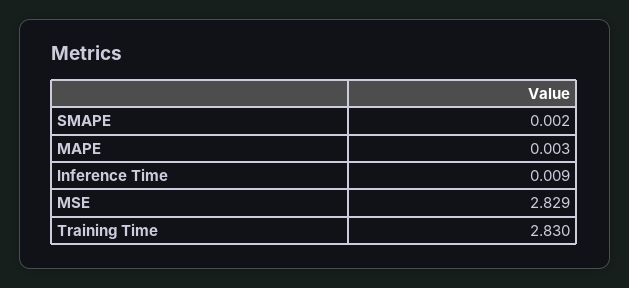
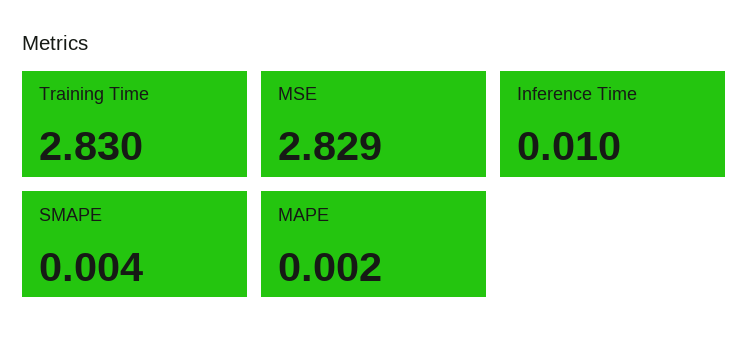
SMAPE: 0.002 -> 0.004
MAPE: 0.003 -> 0.002
Inference Time: 0.009 -> 0.01

